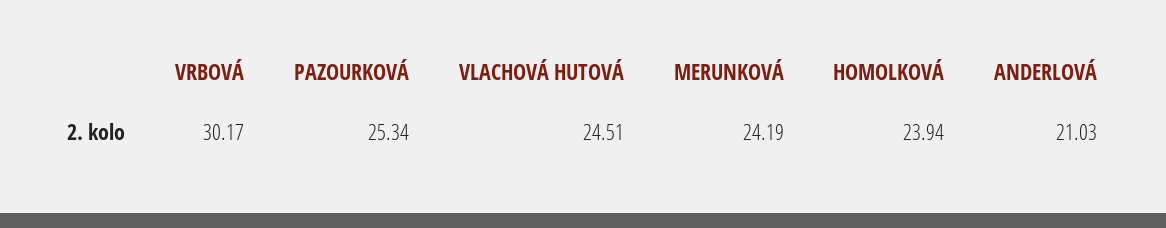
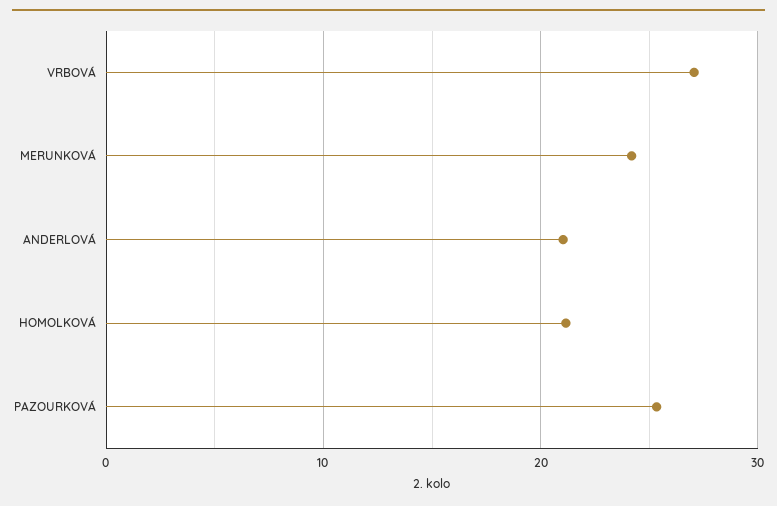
VRBOVÁ: 30.17 -> 27
VLACHOVÁ HUTOVÁ: 24.51 -> none
HOMOLKOVÁ: 23.94 -> 21

